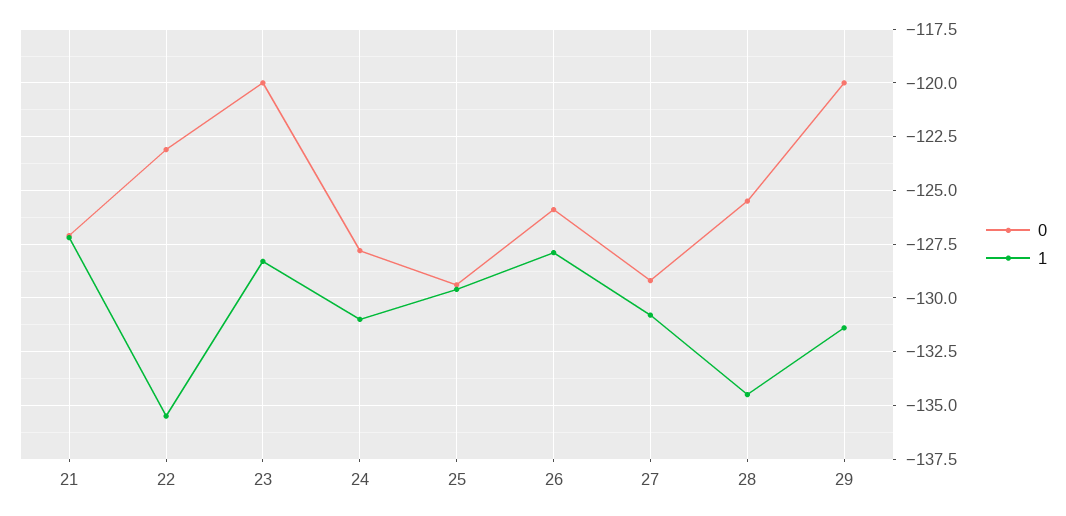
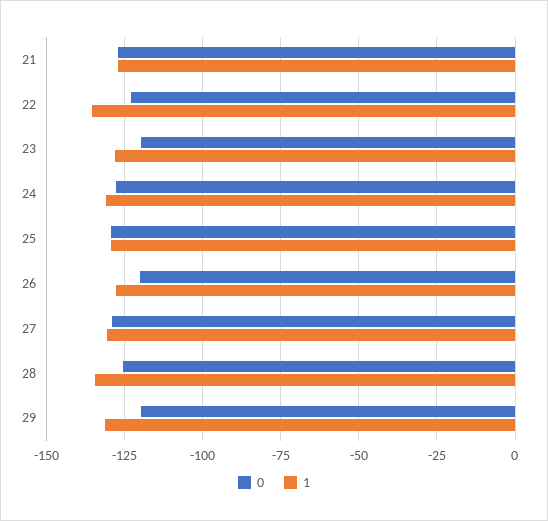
0, 26: -126 -> -120

